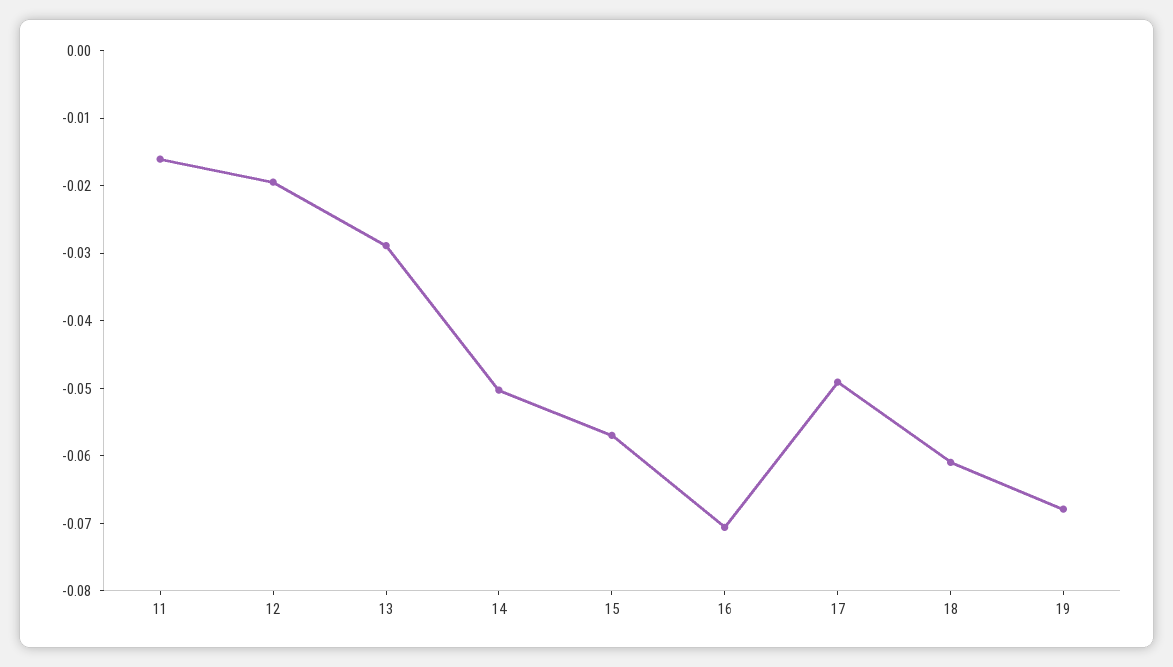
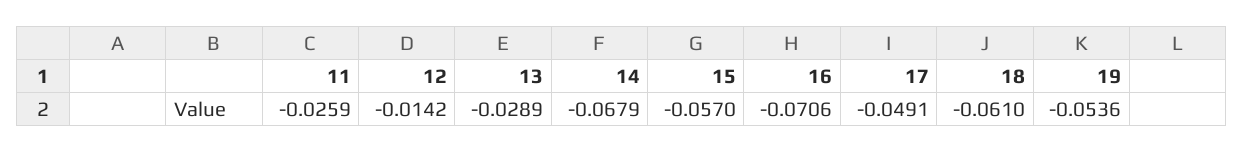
11: -0.016 -> -0.0259
12: -0.02 -> -0.0142
14: -0.05 -> -0.0679
19: -0.068 -> -0.0536

